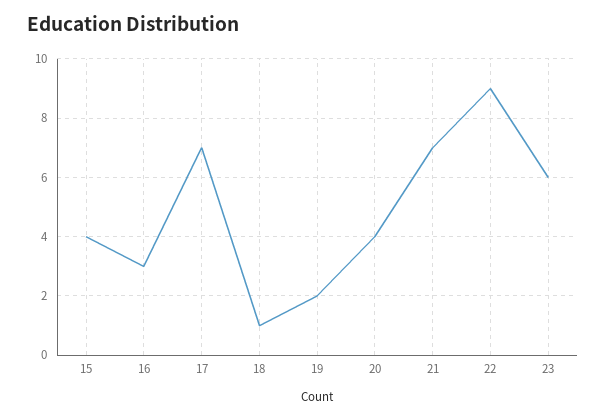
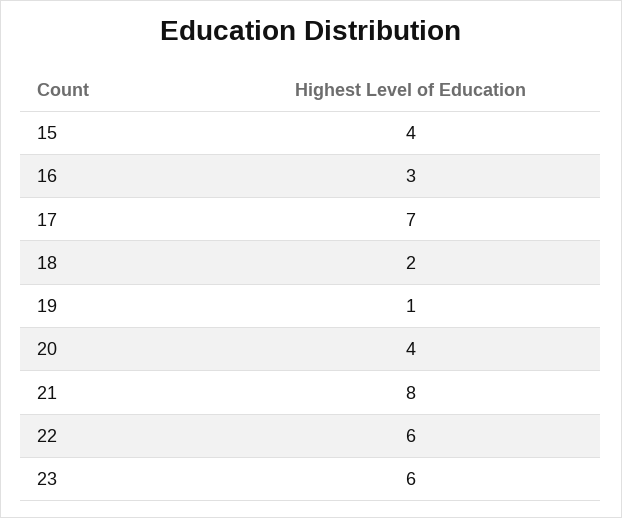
18: 1 -> 2
19: 2 -> 1
21: 7 -> 8
22: 9 -> 6

